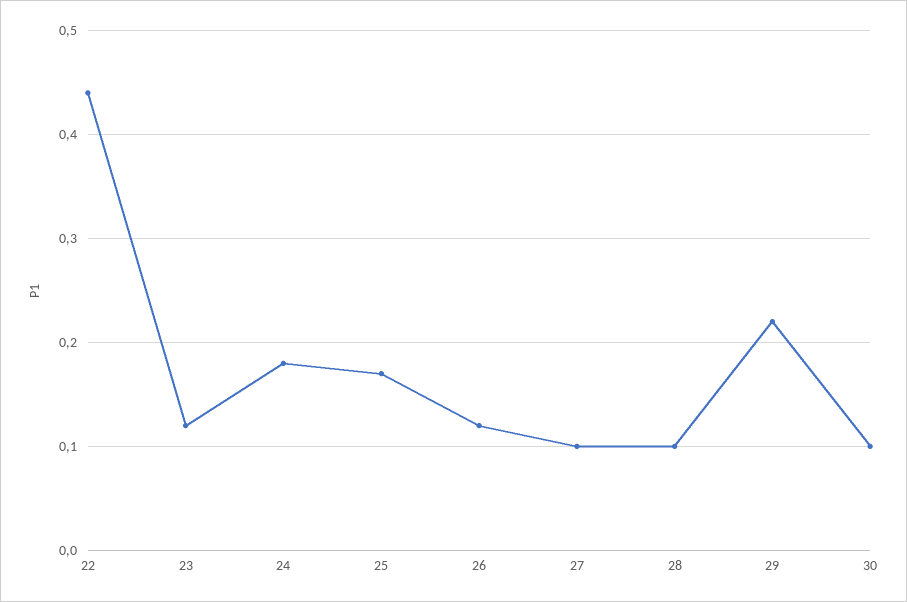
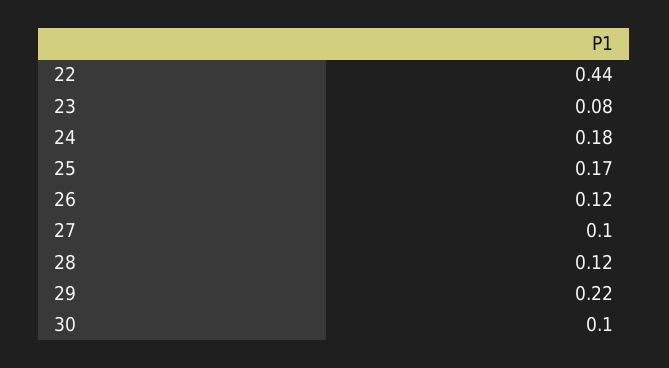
23: 0.12 -> 0.08
28: 0.1 -> 0.12

